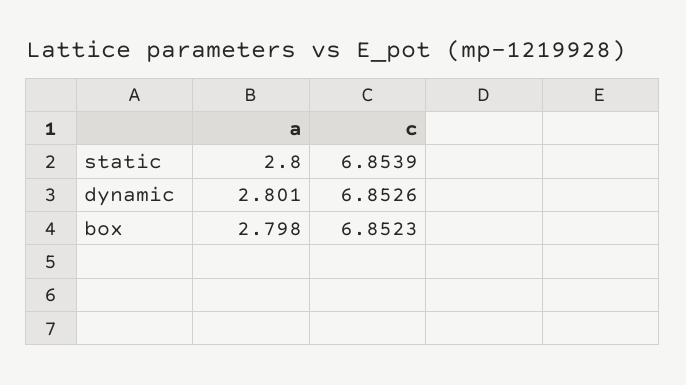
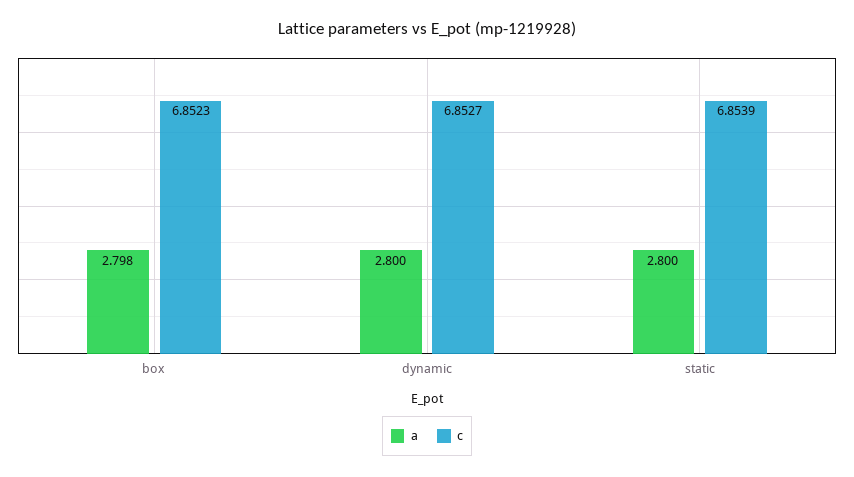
a, dynamic: 2.801 -> 2.8
c, dynamic: 6.8526 -> 6.8527

